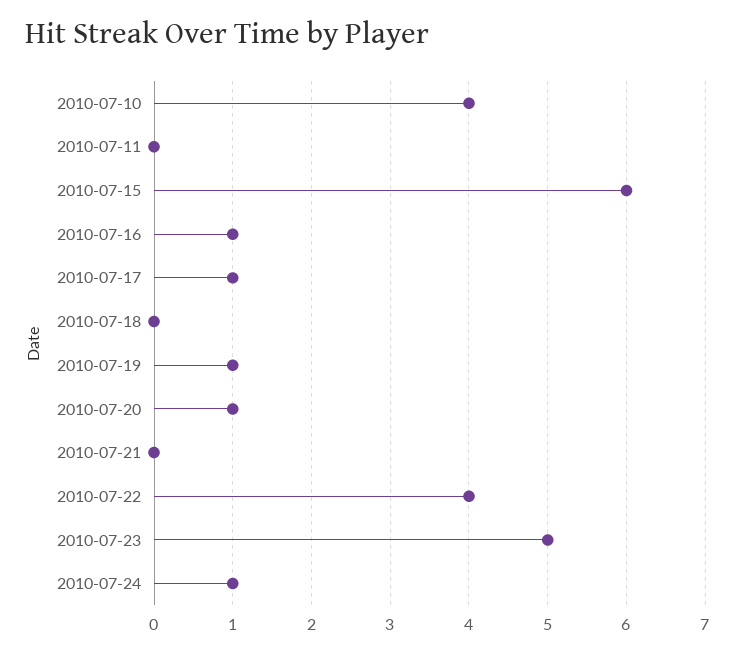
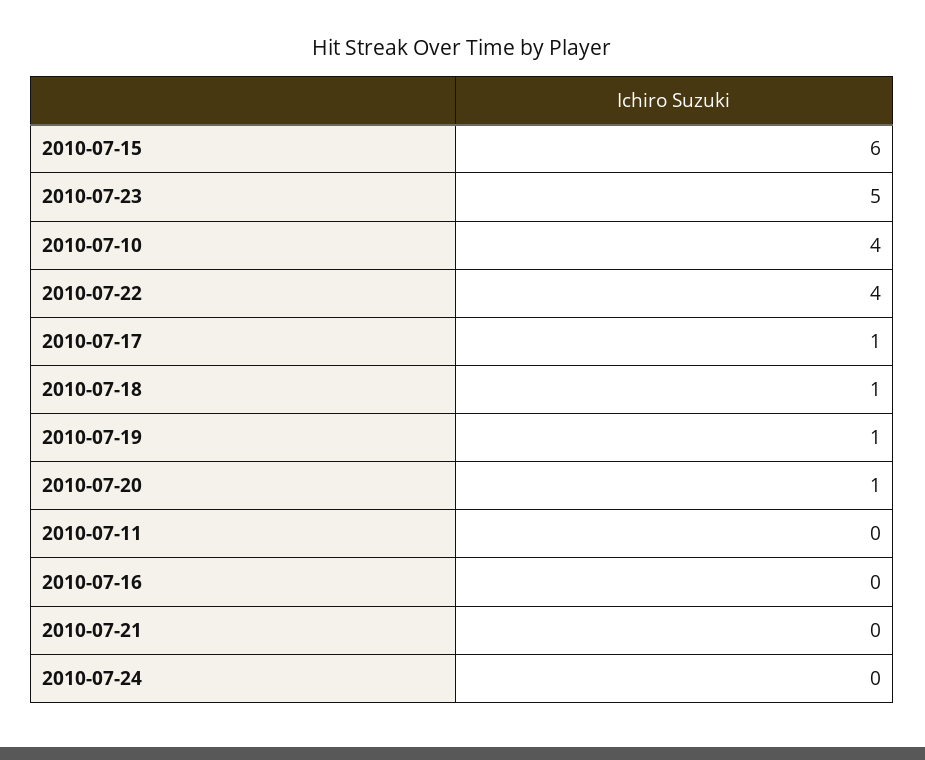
2010-07-16: 1 -> 0
2010-07-18: 0 -> 1
2010-07-24: 1 -> 0

